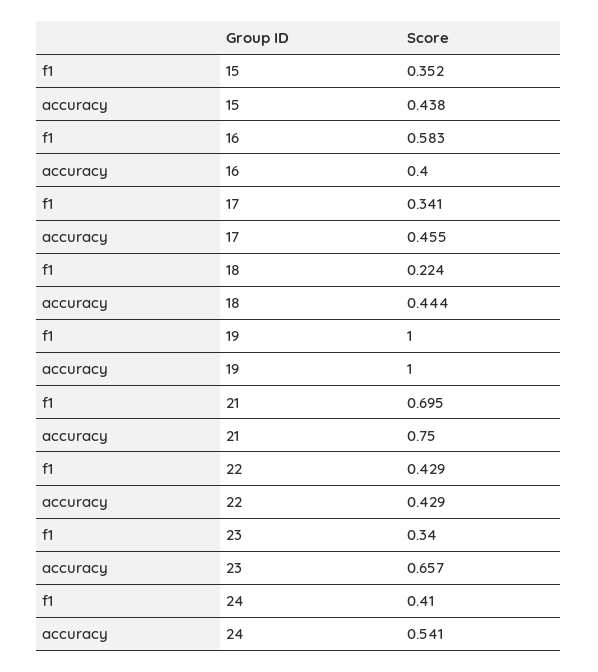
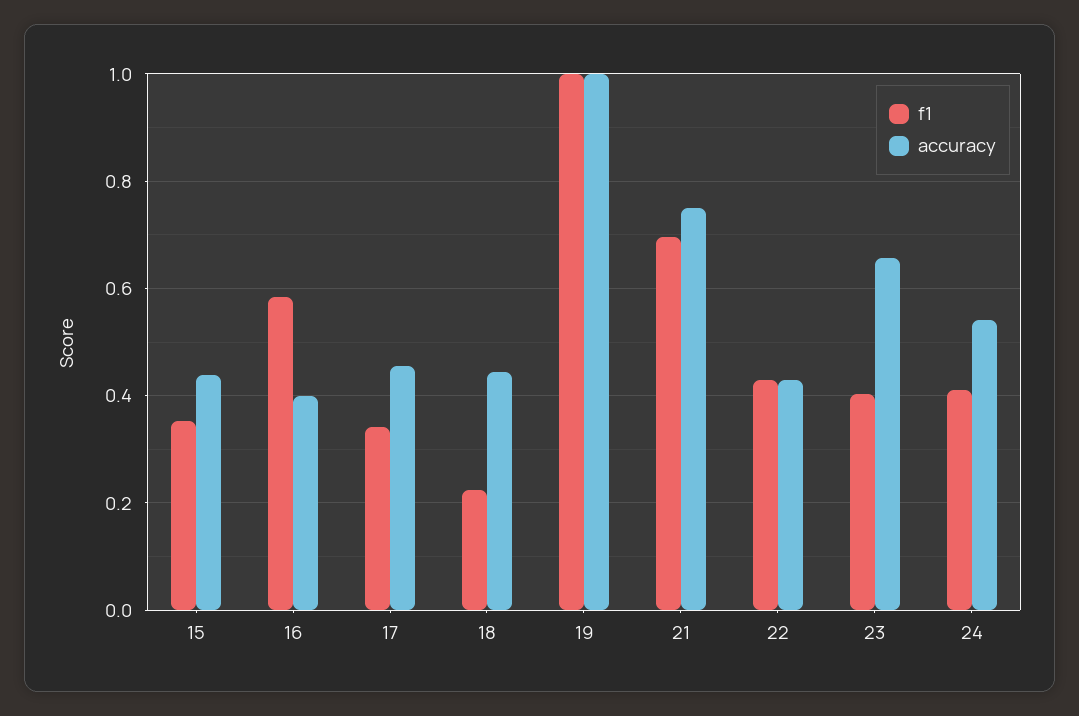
f1, 23: 0.34 -> 0.4

